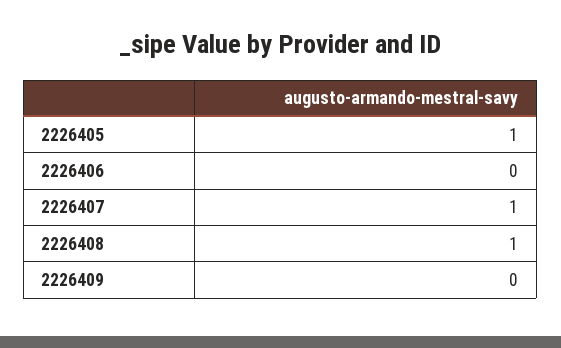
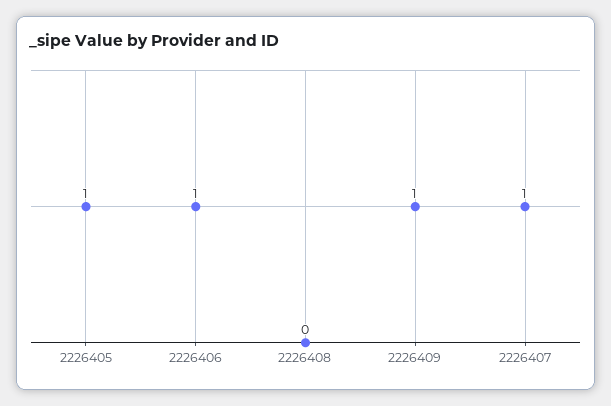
2226406: 0 -> 1
2226408: 1 -> 0
2226409: 0 -> 1

